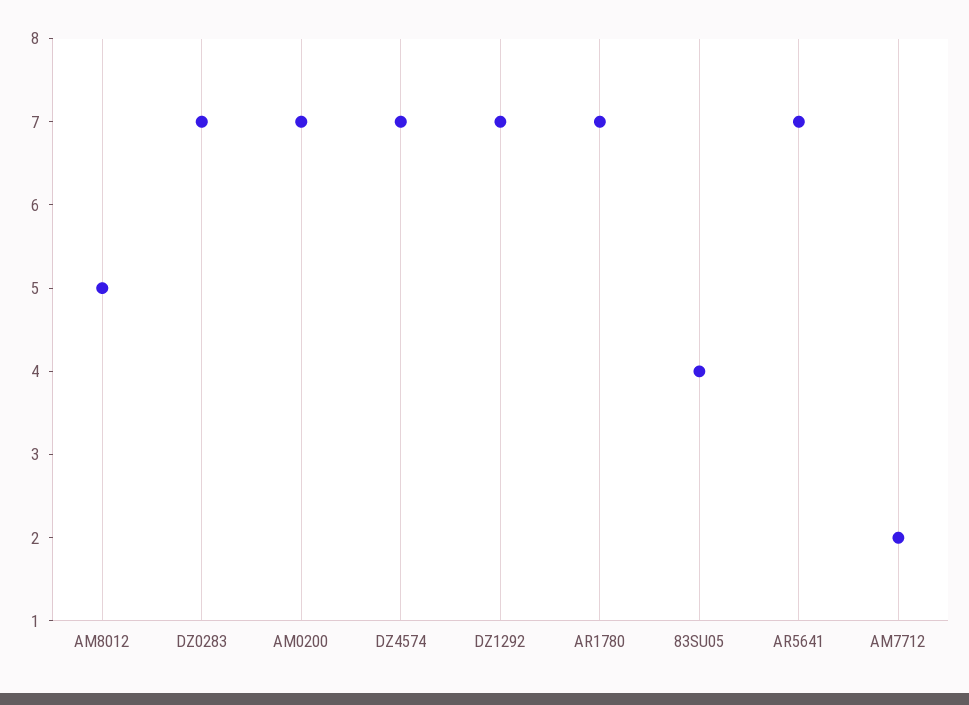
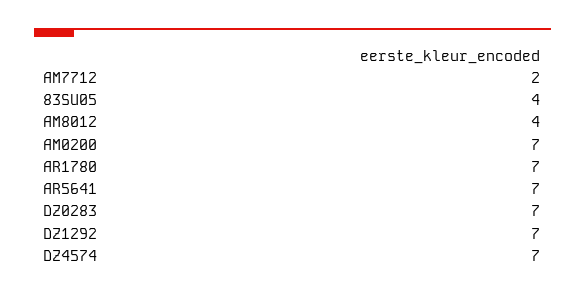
AM8012: 5 -> 4

